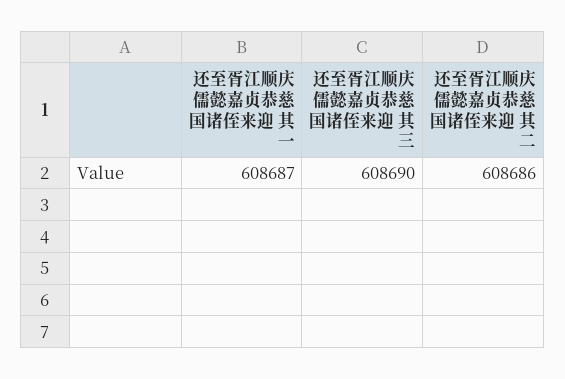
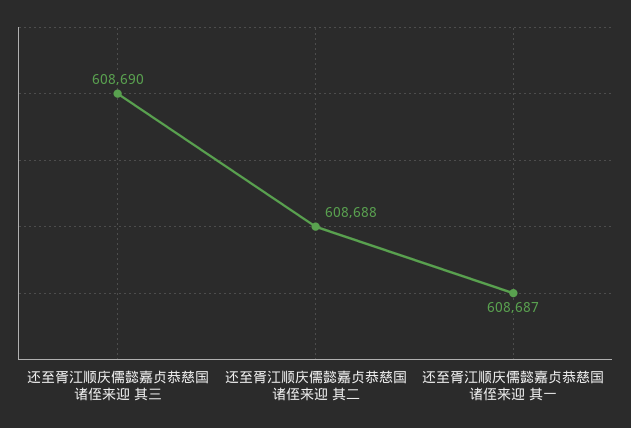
还至胥江顺庆儒懿嘉贞恭慈国诸侄来迎 其二: 608686 -> 608688

